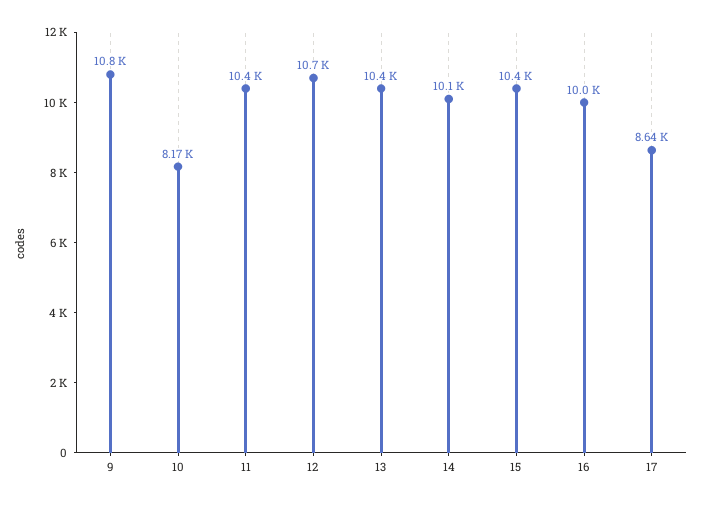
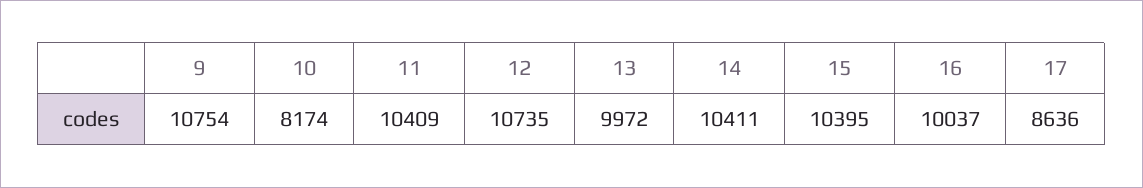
13: 10400 -> 9972
14: 10100 -> 10411

